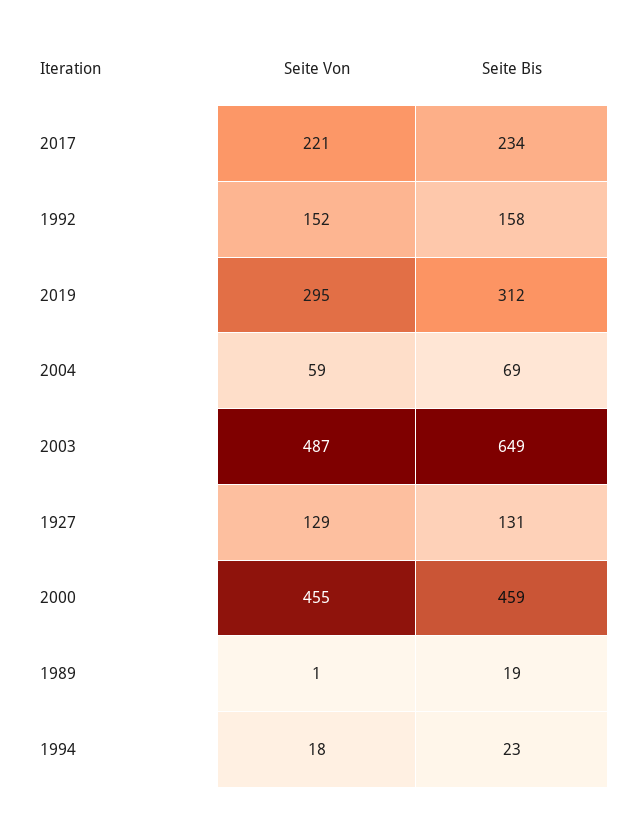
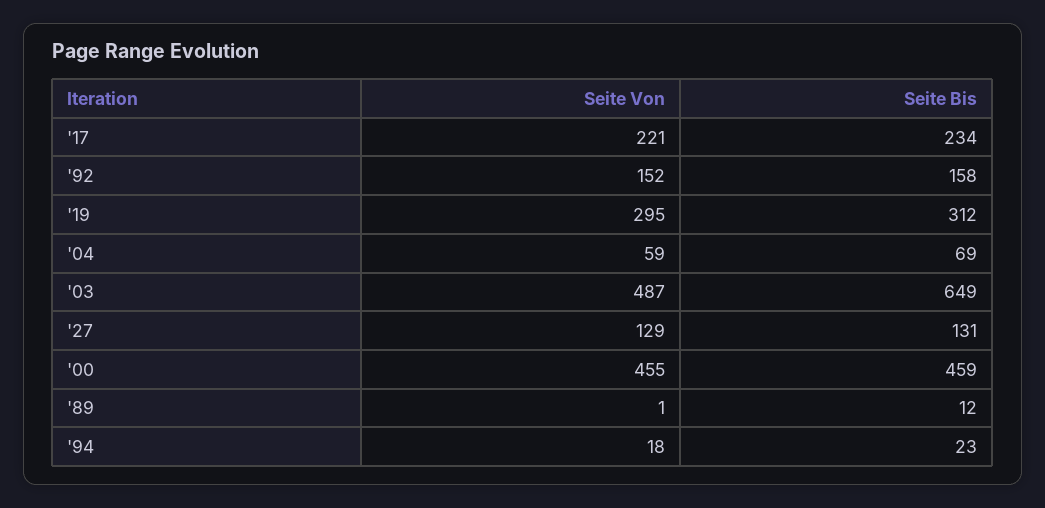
Seite Bis, 1989: 19 -> 12

